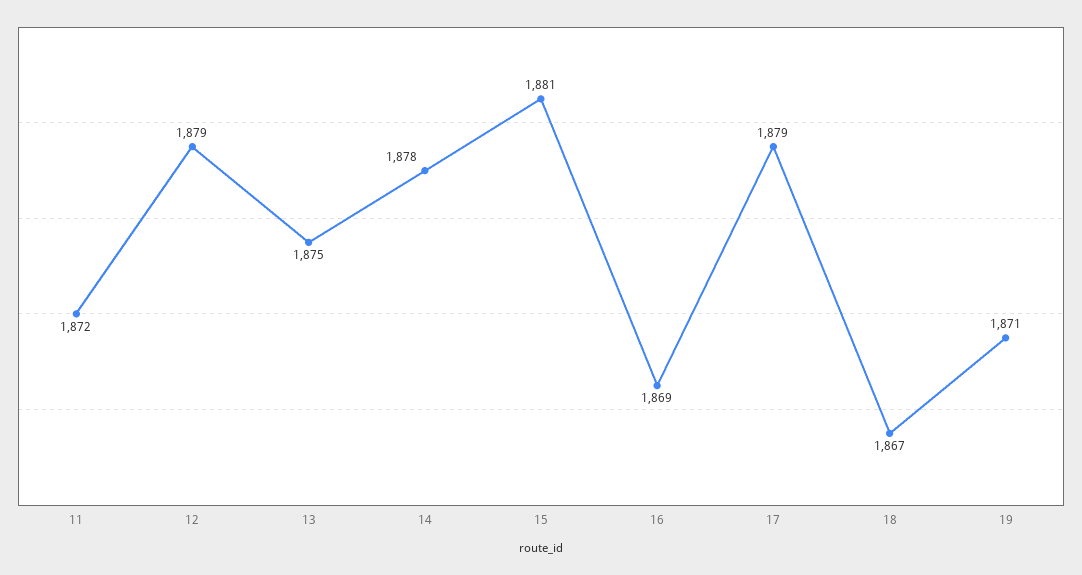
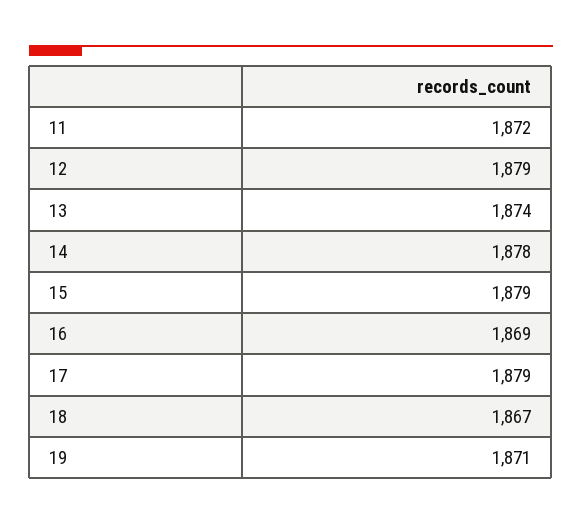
13: 1875 -> 1874
15: 1881 -> 1879

